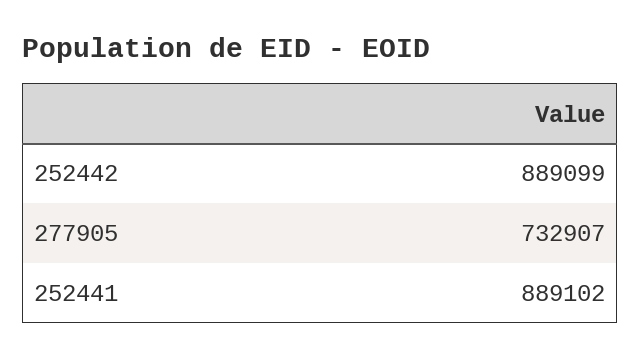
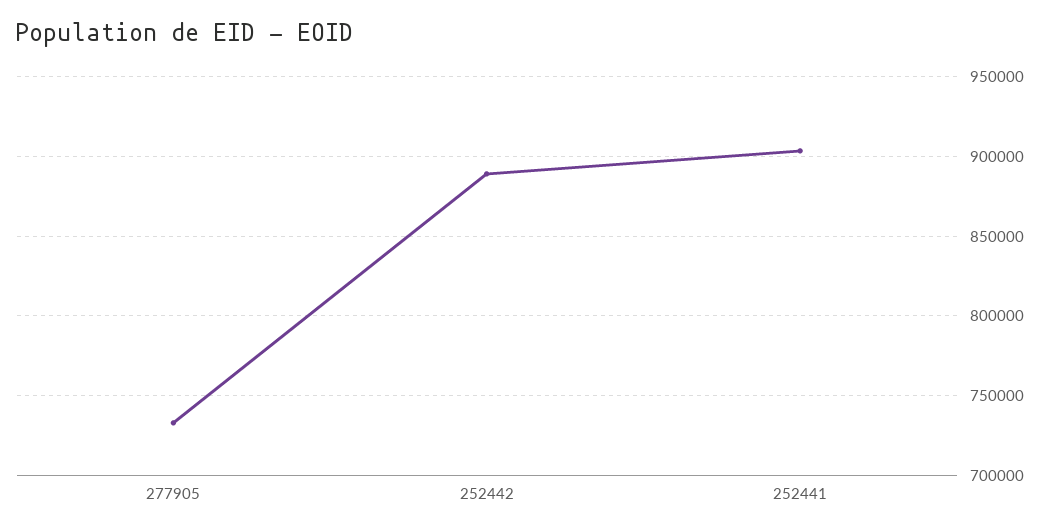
252441: 889102 -> 905000

